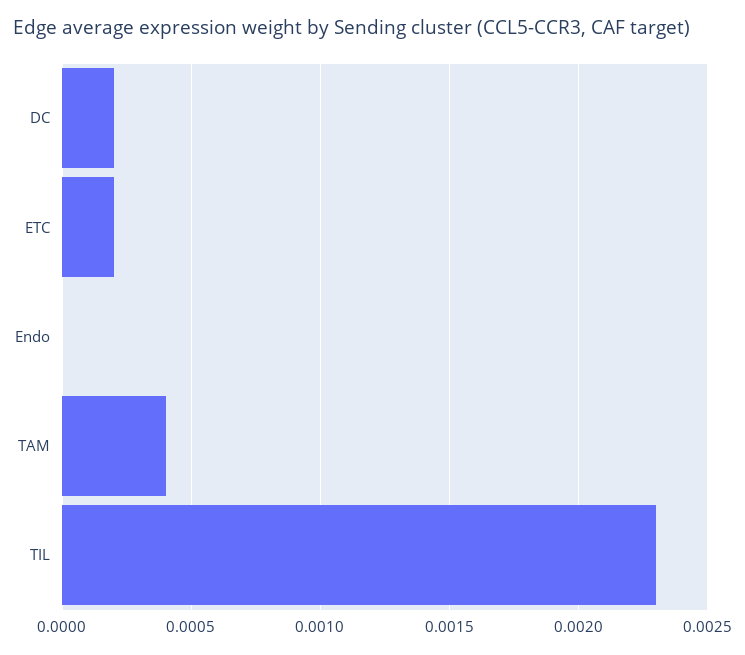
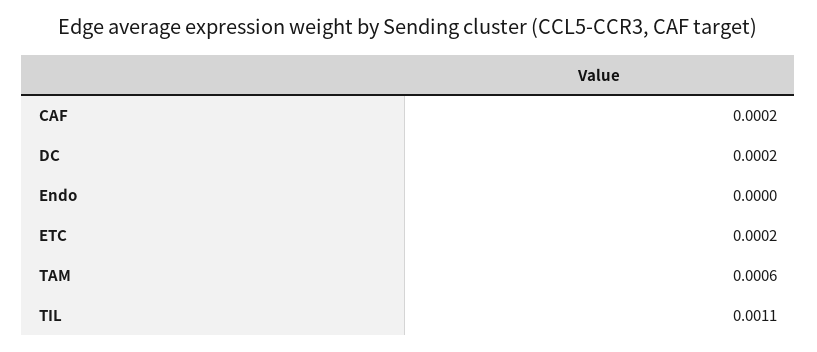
TAM: 0.0004 -> 0.0006
TIL: 0.0023 -> 0.0011
CAF: none -> 0.0002

